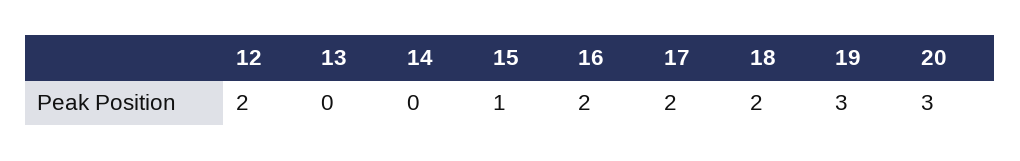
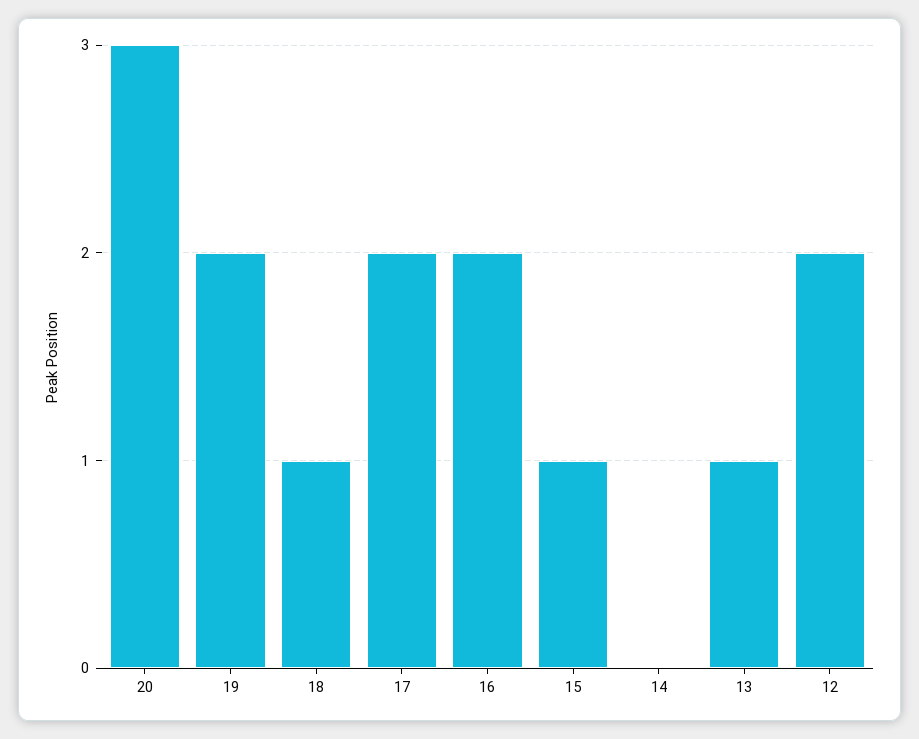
13: 0 -> 1
18: 2 -> 1
19: 3 -> 2

